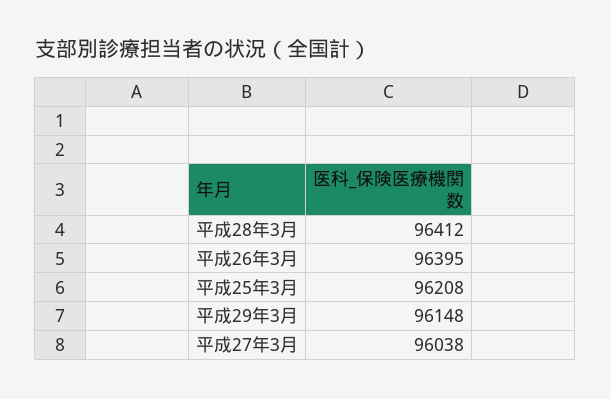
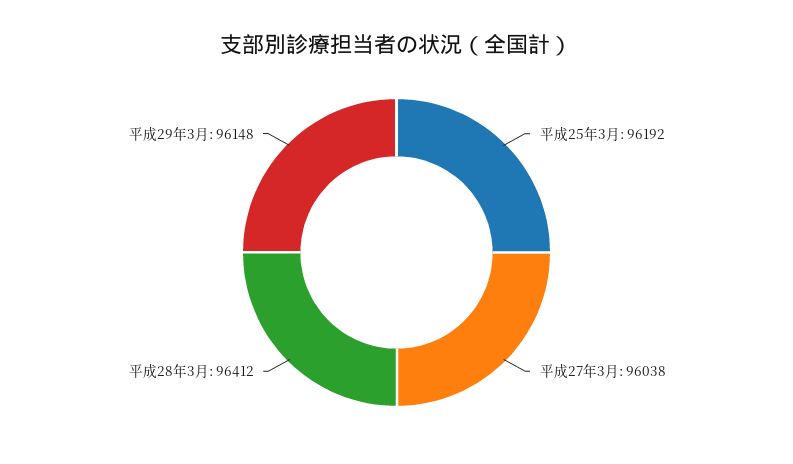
平成26年3月: 96395 -> none
平成25年3月: 96208 -> 96192

